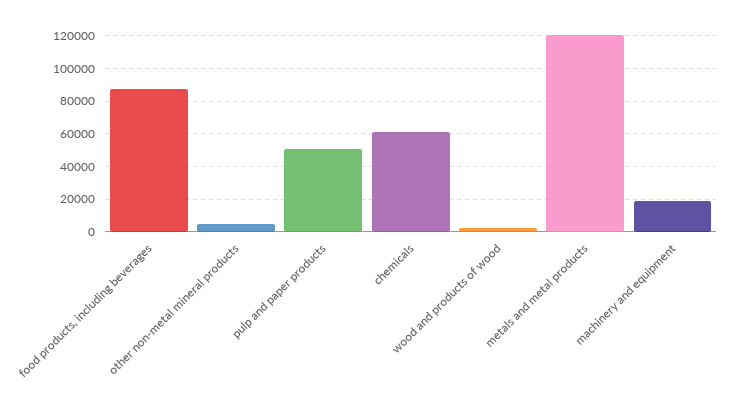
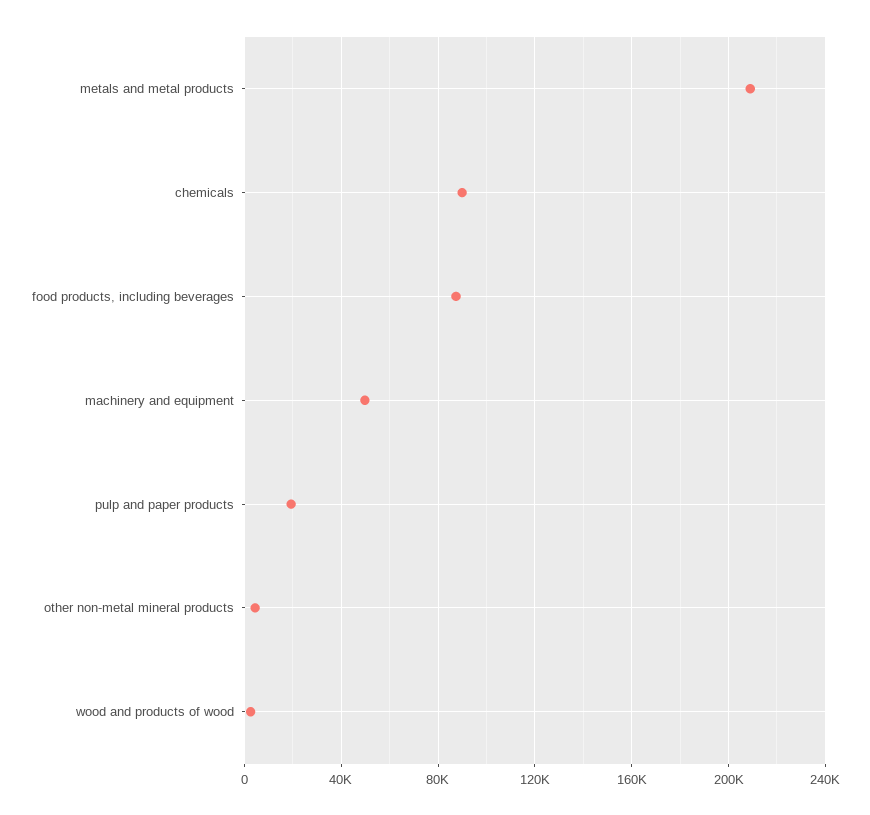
pulp and paper products: 50000 -> 20000
chemicals: 60000 -> 90000
metals and metal products: 120000 -> 210000
machinery and equipment: 20000 -> 50000

